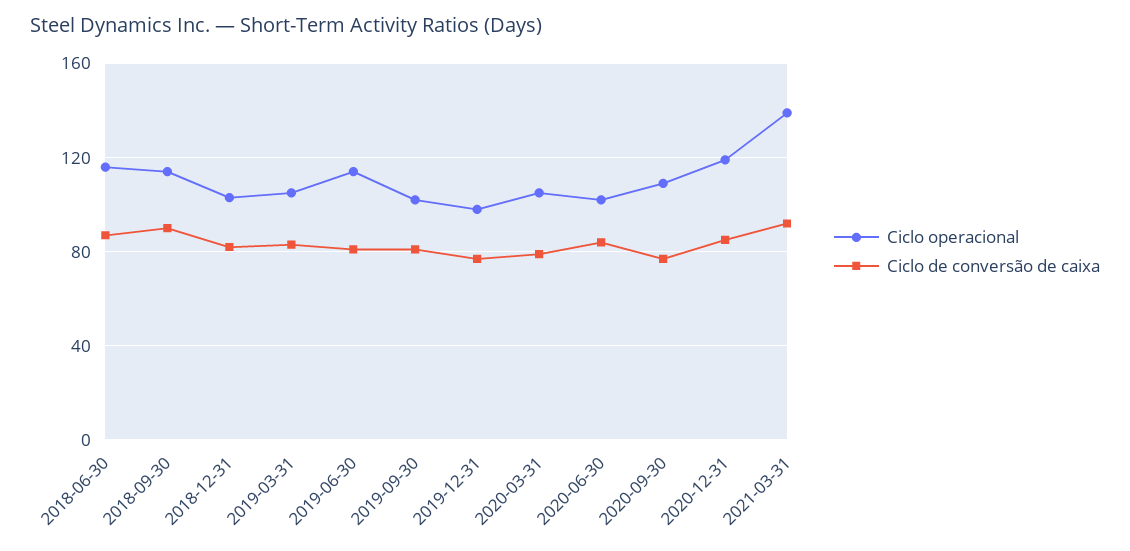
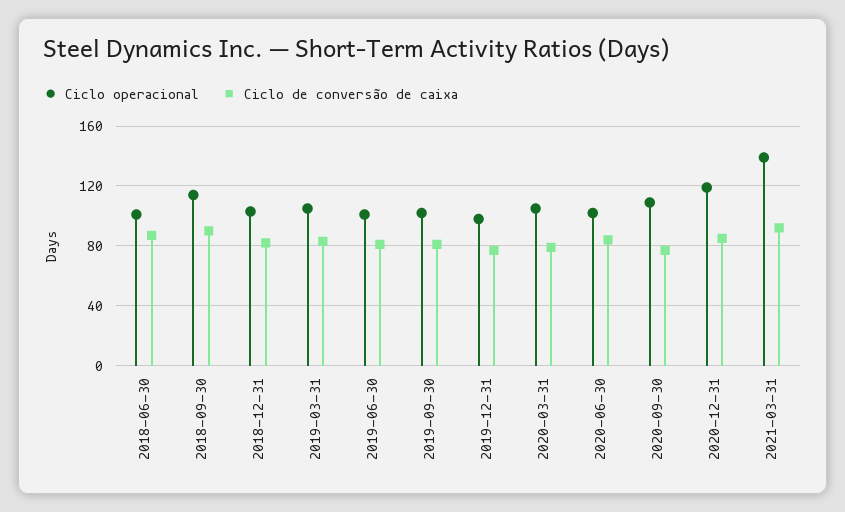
Ciclo operacional, 2018-06-30: 115 -> 100
Ciclo operacional, 2019-06-30: 115 -> 100

